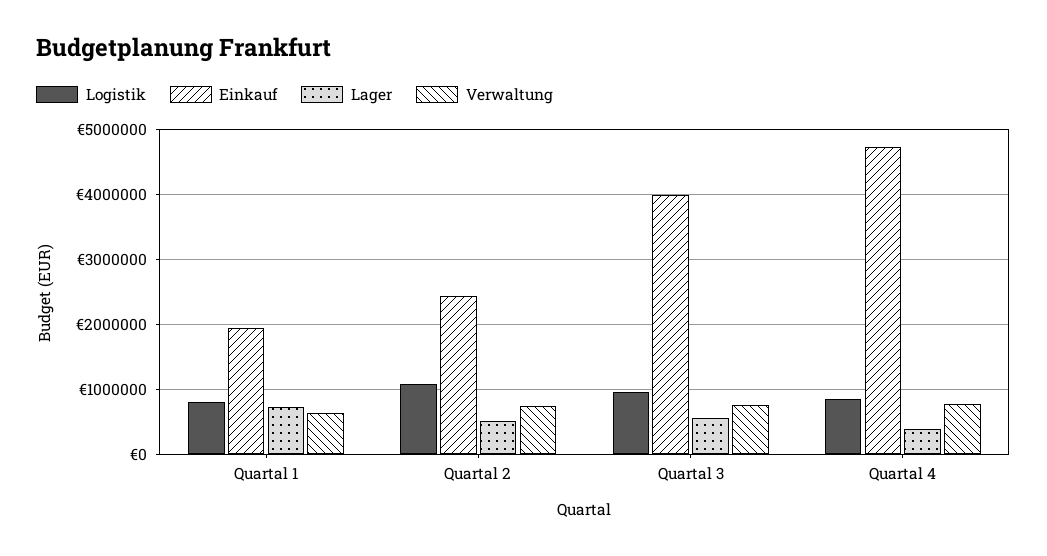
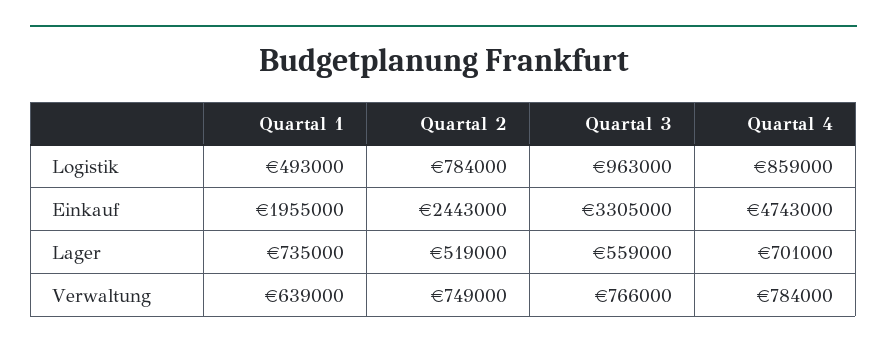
Logistik, Quartal 1: 800000 -> 493000
Logistik, Quartal 2: 1100000 -> 784000
Einkauf, Quartal 3: 4000000 -> 3305000
Lager, Quartal 4: 400000 -> 701000

